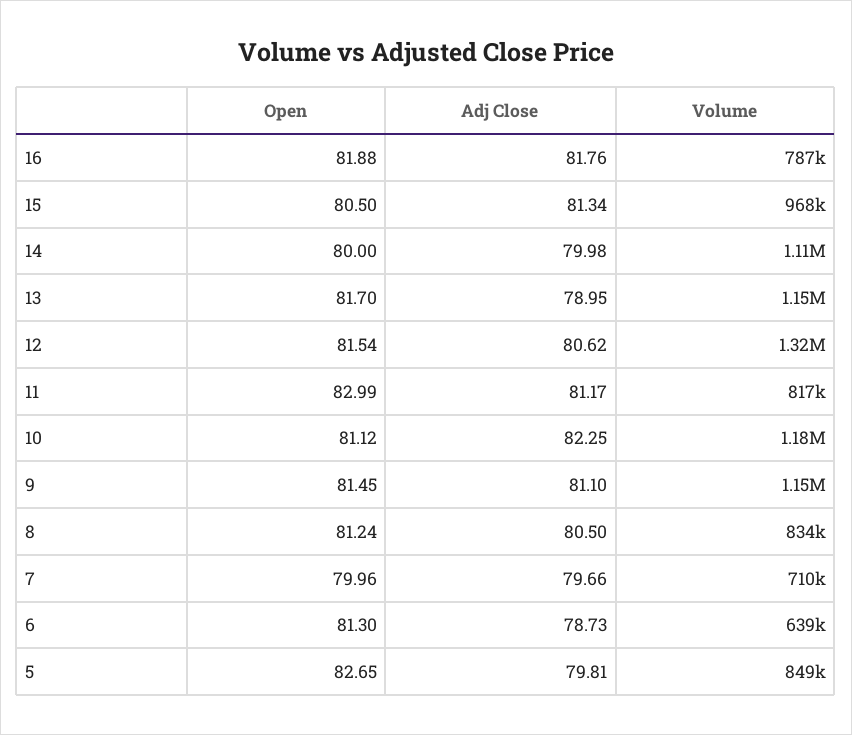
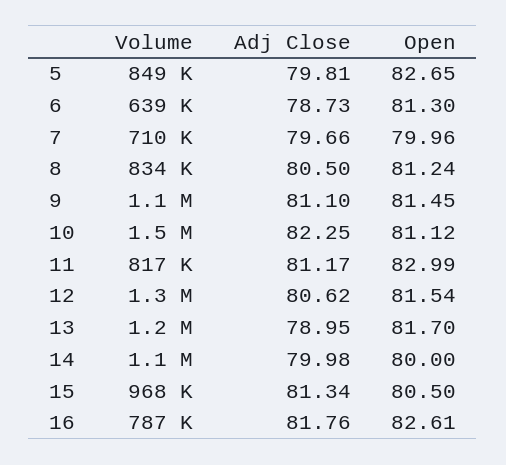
Open, 16: 81.88 -> 82.61
Volume, 10: 1180000 -> 1500000

